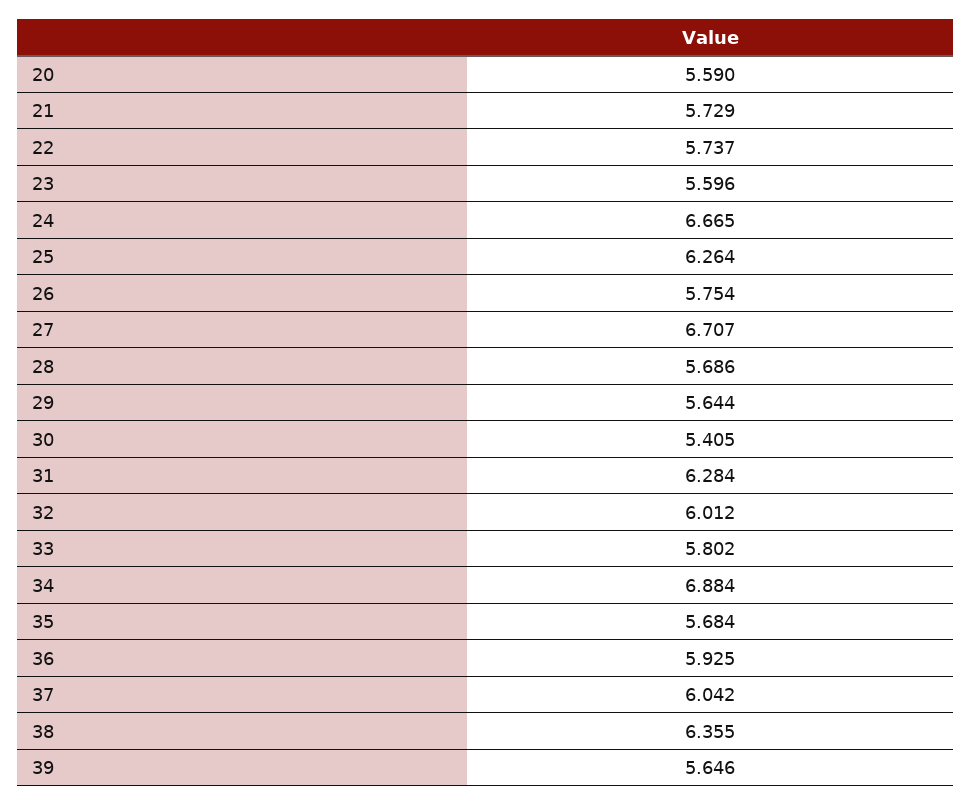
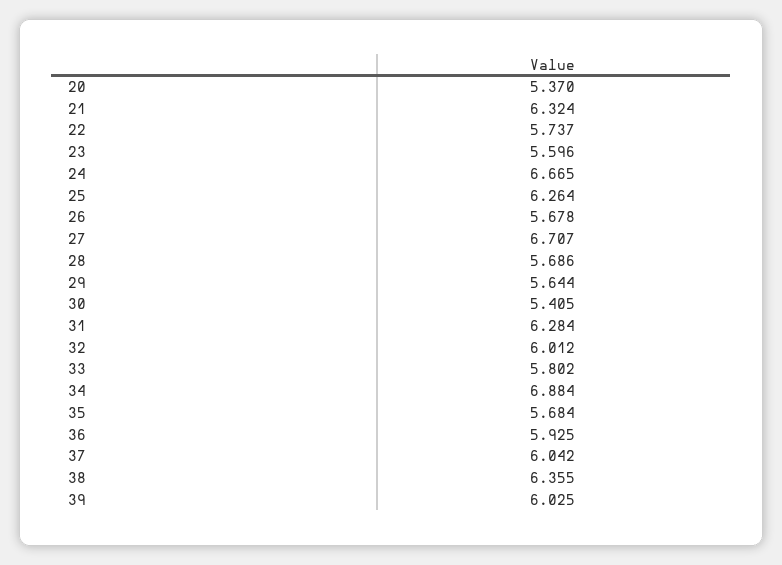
20: 5.59 -> 5.37
21: 5.729 -> 6.324
26: 5.754 -> 5.678
39: 5.646 -> 6.025

